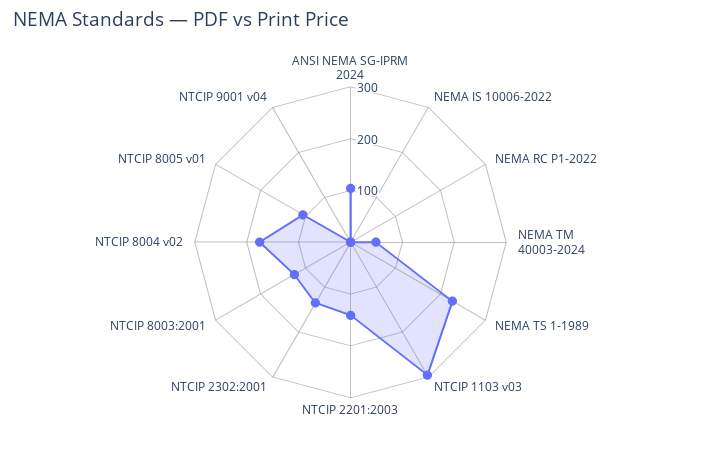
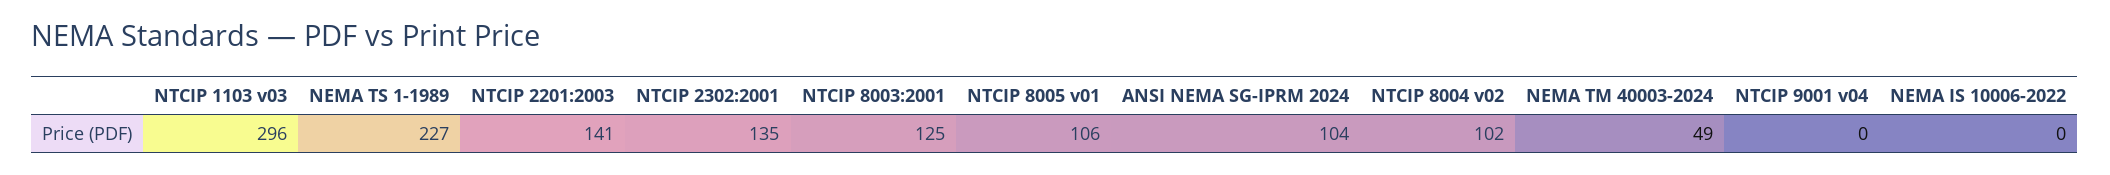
NEMA RC P1-2022: 0 -> none
NTCIP 8004 v02: 180 -> 102

